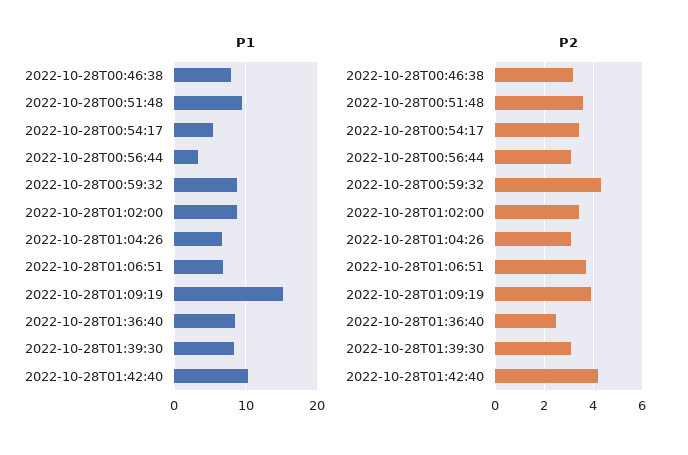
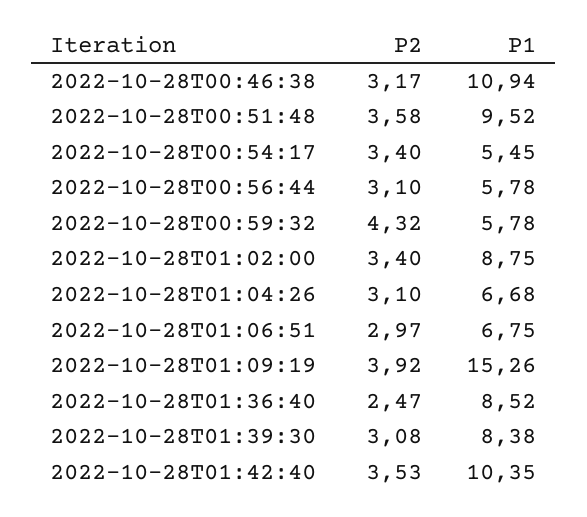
P1, 2022-10-28T00:46:38: 8 -> 10.94
P1, 2022-10-28T00:56:44: 3 -> 5.78
P1, 2022-10-28T00:59:32: 9 -> 5.78
P2, 2022-10-28T01:06:51: 3.75 -> 2.97
P2, 2022-10-28T01:42:40: 4.25 -> 3.53

